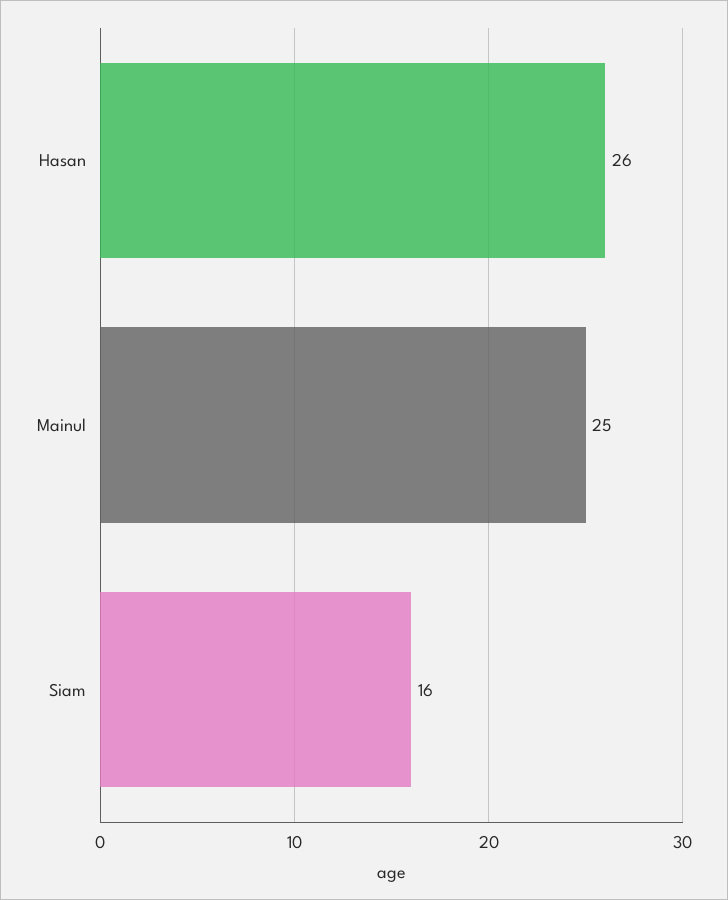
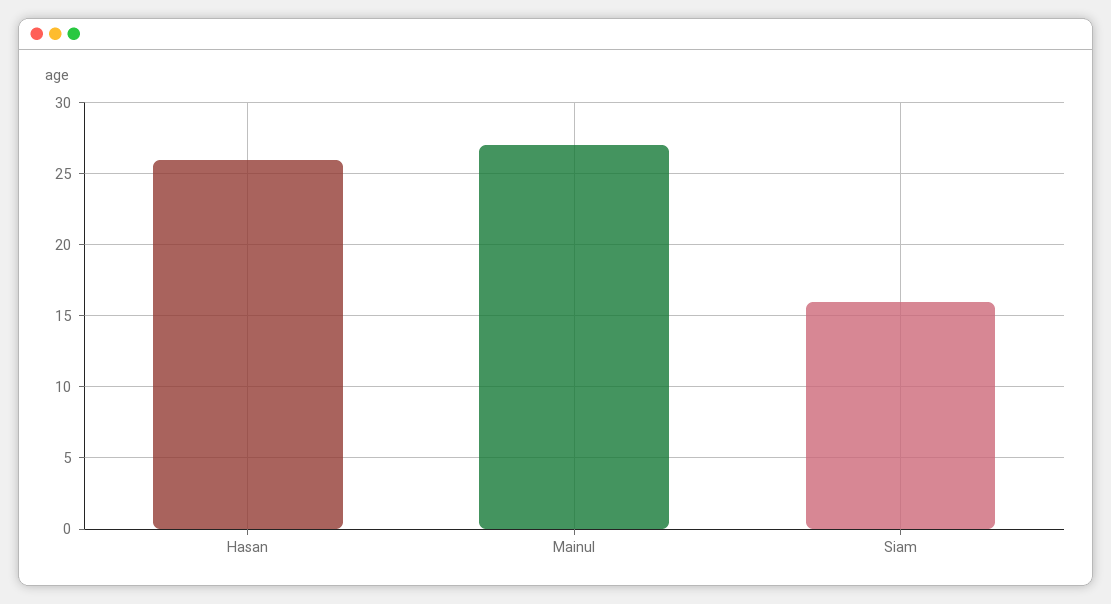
Mainul: 25 -> 27

